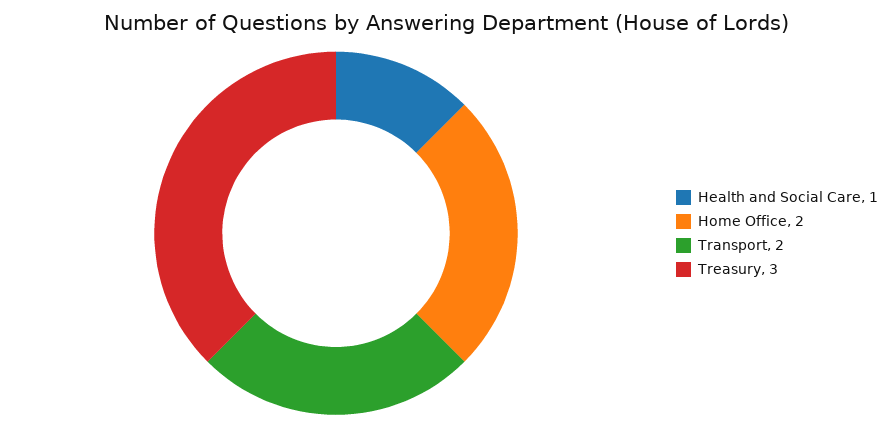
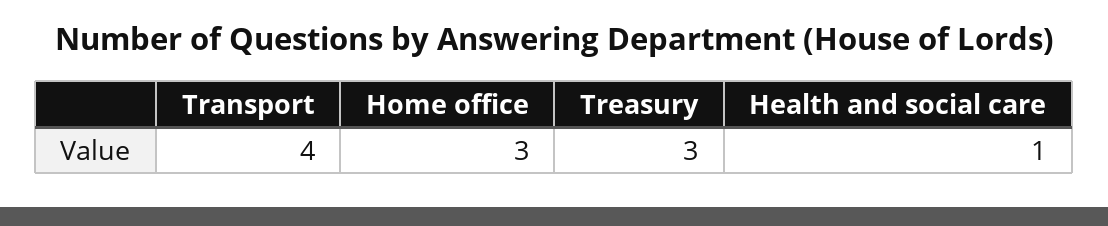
Home Office: 2 -> 3
Transport: 2 -> 4

